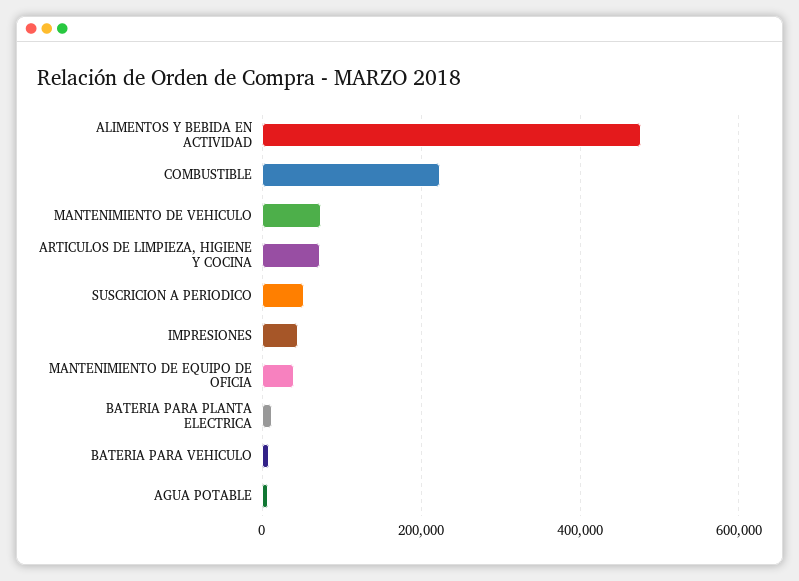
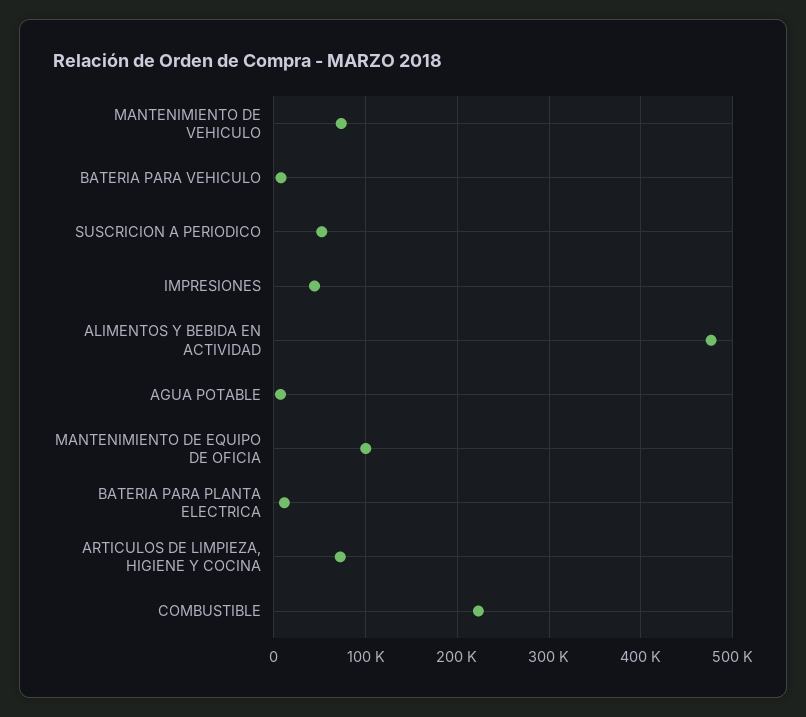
MANTENIMIENTO DE EQUIPO DE OFICIA: 40000 -> 100000

